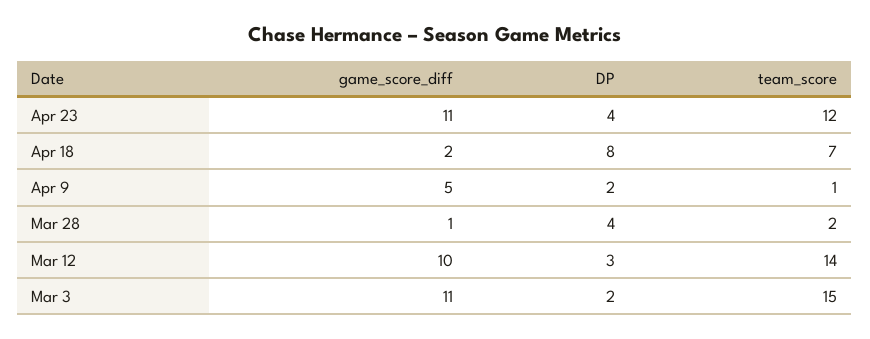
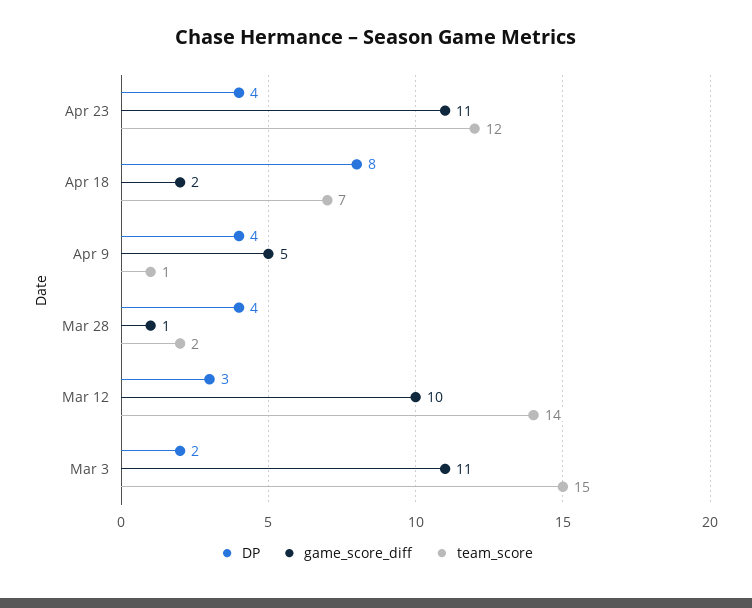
DP, Apr 9: 2 -> 4

